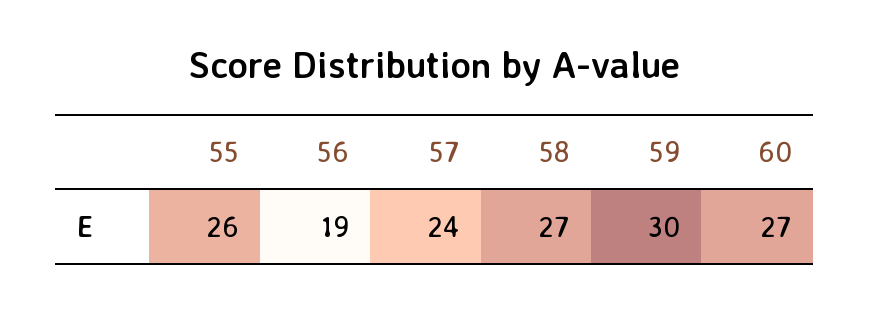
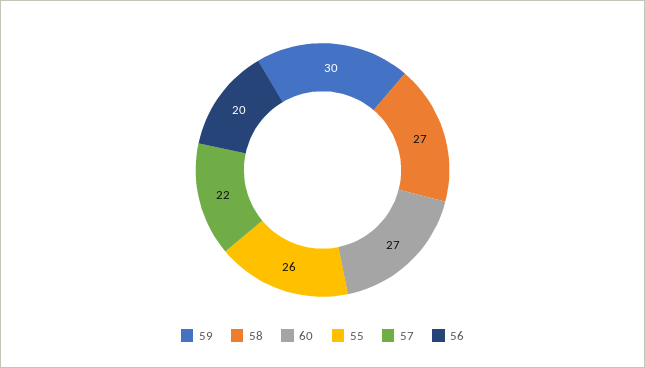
56: 19 -> 20
57: 24 -> 22

